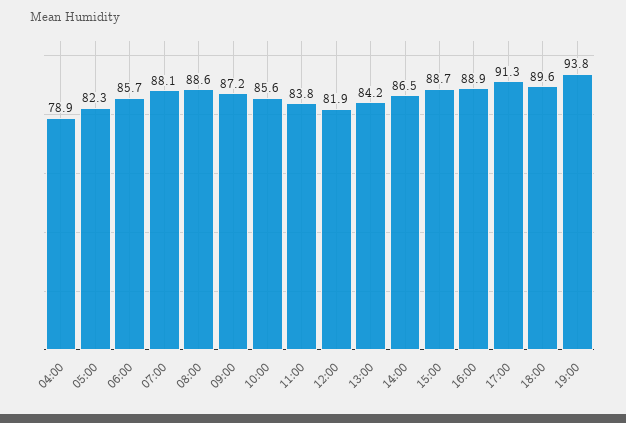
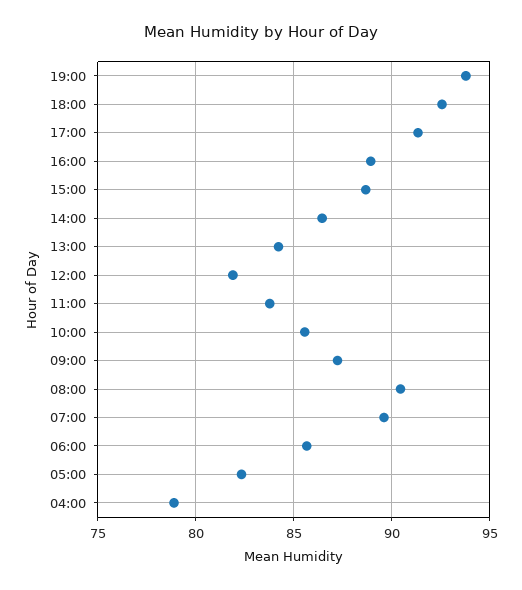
07:00: 88.1 -> 89.5
08:00: 88.6 -> 90.5
18:00: 89.6 -> 92.5

